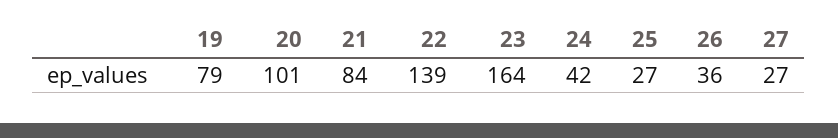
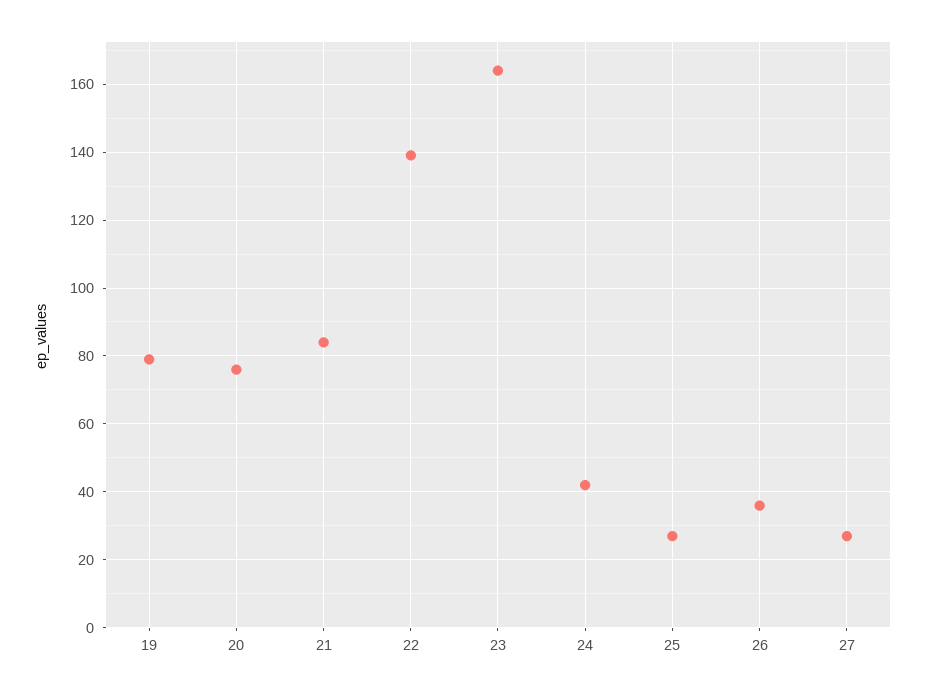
20: 101 -> 75

